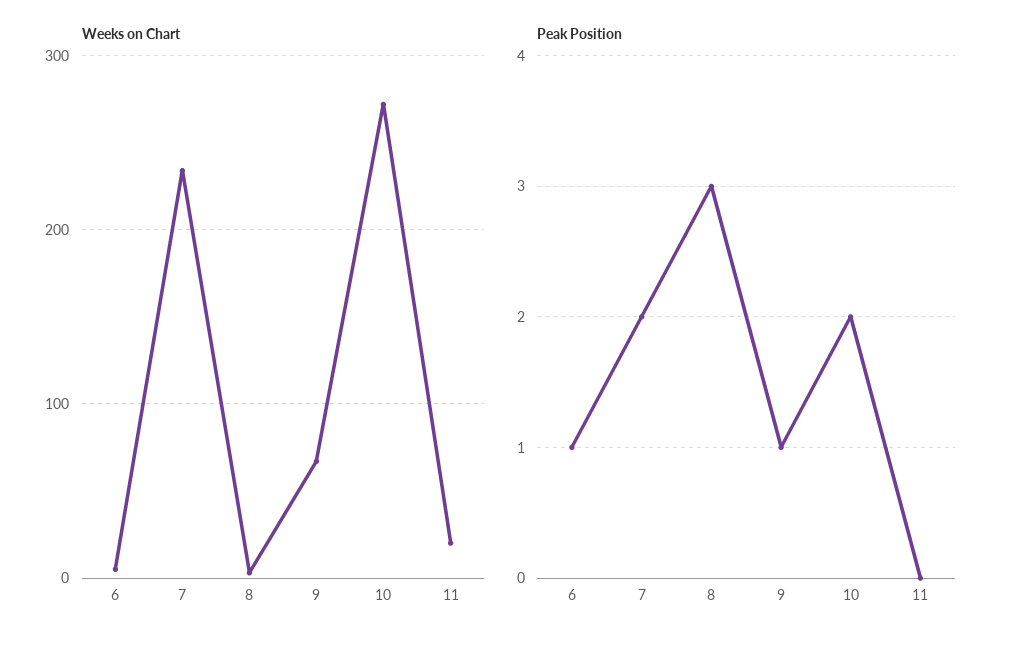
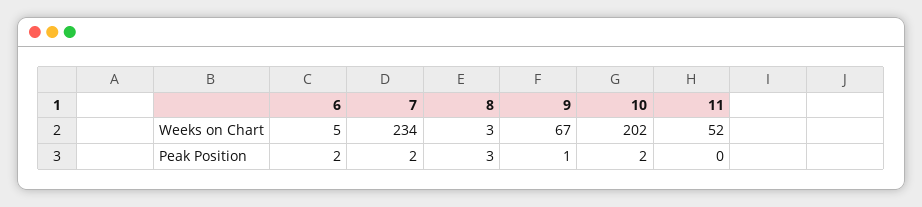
Weeks on Chart, 10: 270 -> 202
Weeks on Chart, 11: 20 -> 52
Peak Position, 6: 1 -> 2

